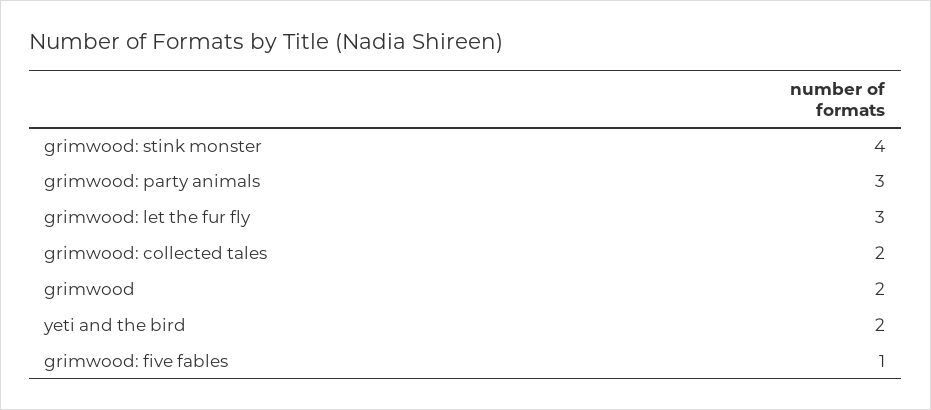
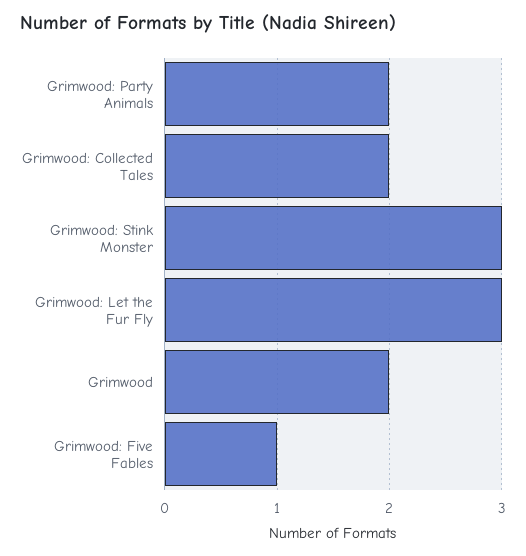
grimwood: stink monster: 4 -> 3
grimwood: party animals: 3 -> 2
yeti and the bird: 2 -> none

